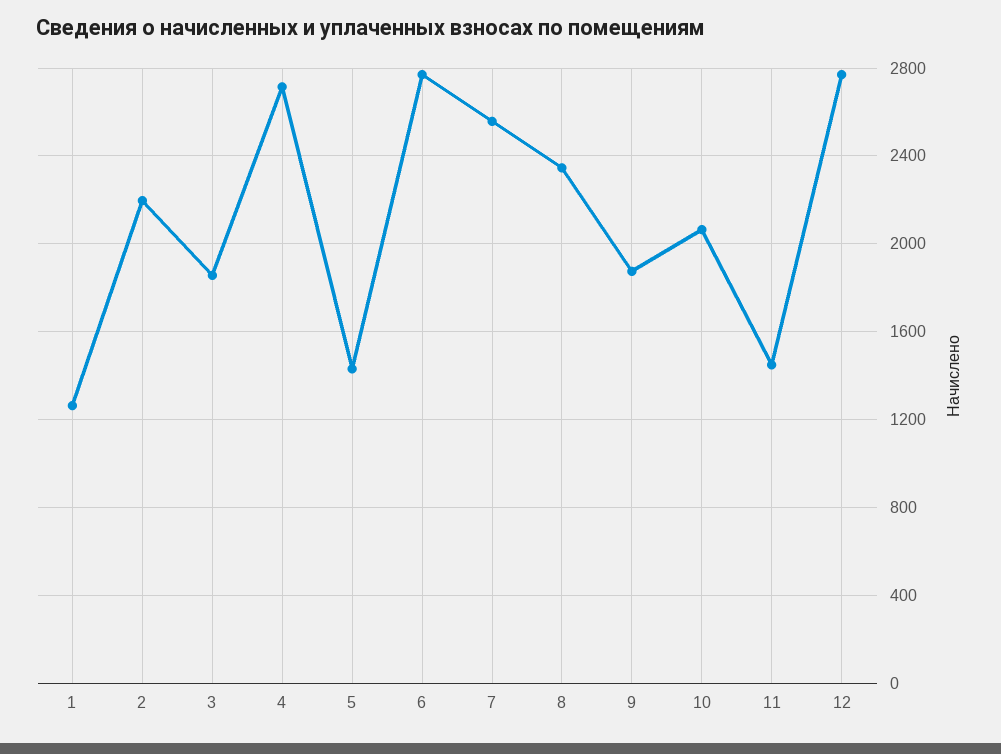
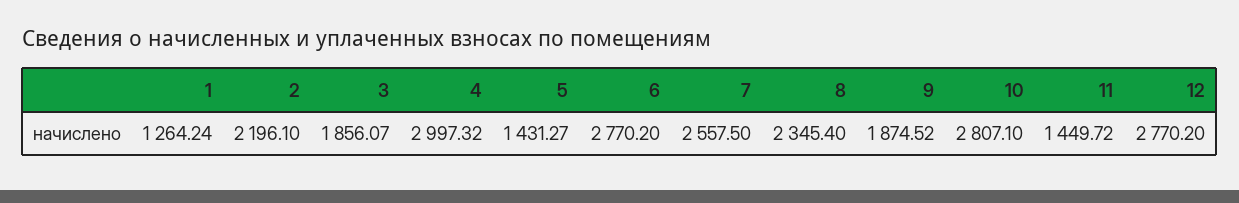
4: 2700 -> 2997.32
10: 2050 -> 2807.1

